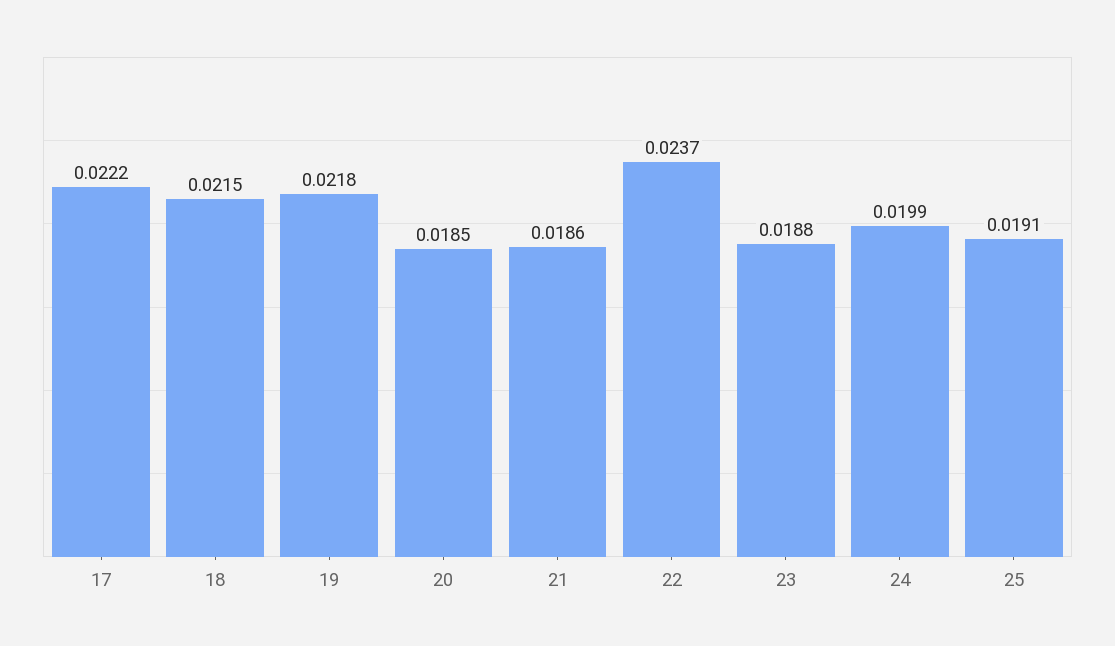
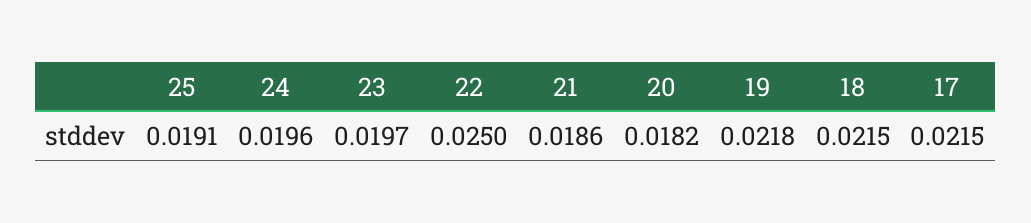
17: 0.0222 -> 0.0215
20: 0.0185 -> 0.0182
22: 0.0237 -> 0.025
23: 0.0188 -> 0.0197
24: 0.0199 -> 0.0196

